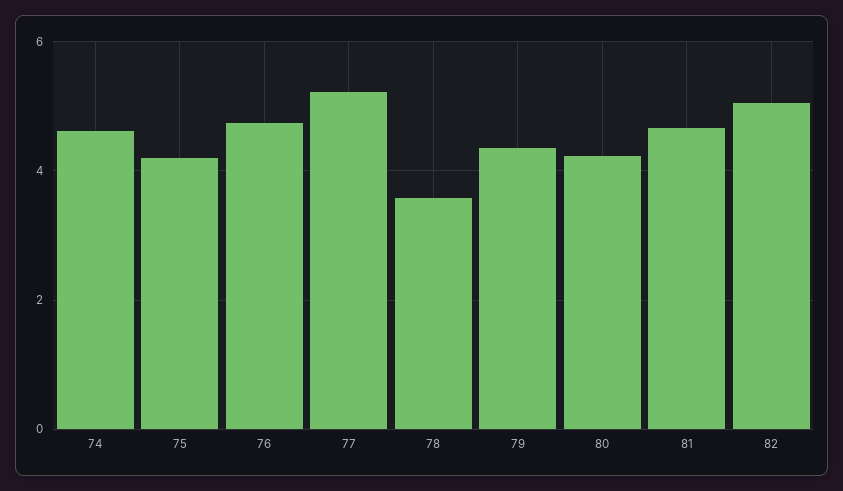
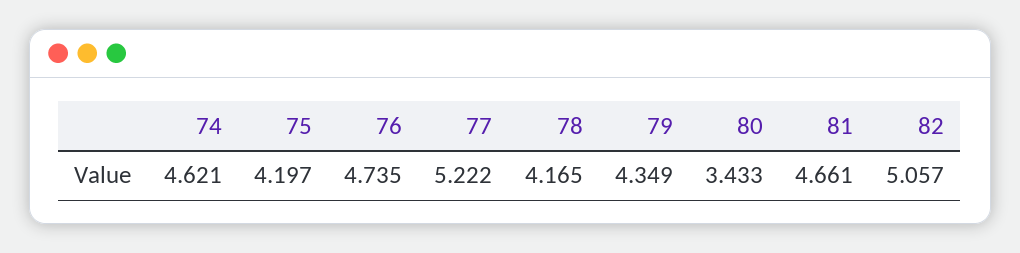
78: 3.6 -> 4.165
80: 4.2 -> 3.433

